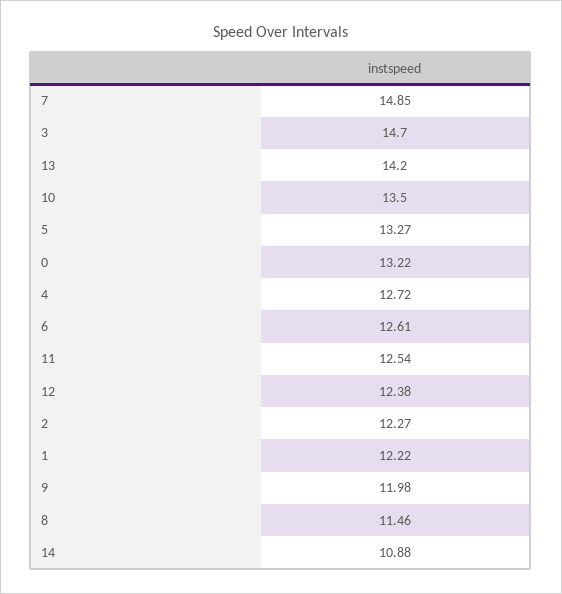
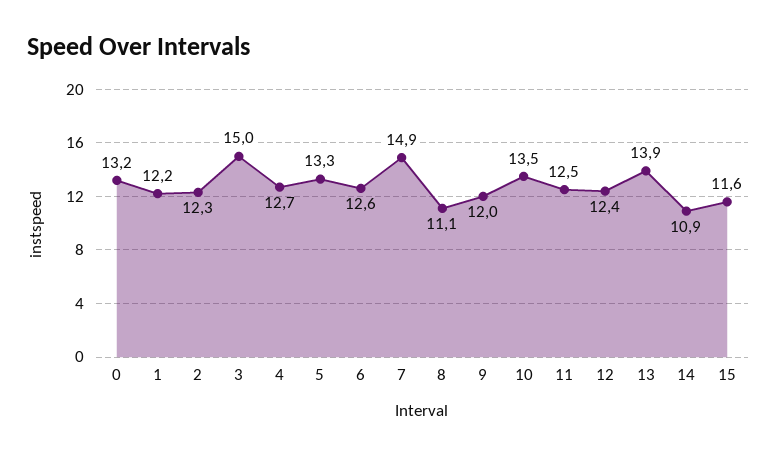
3: 14.7 -> 15
13: 14.2 -> 13.9
8: 11.46 -> 11.1
15: none -> 11.6

